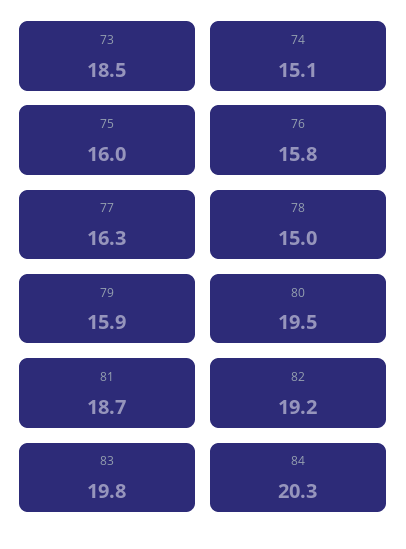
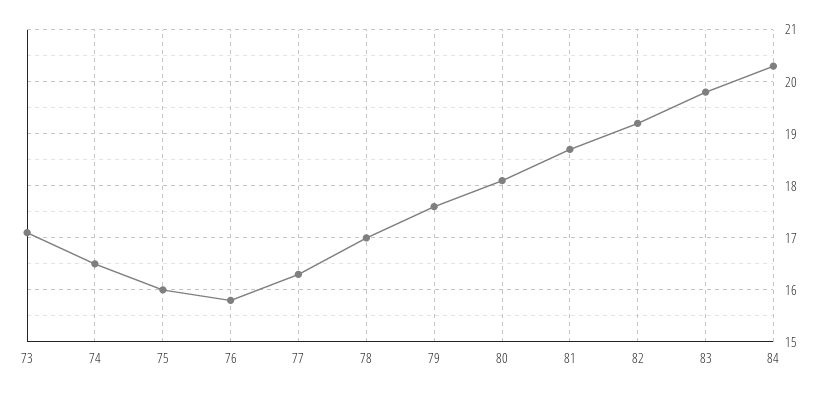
73: 18.5 -> 17
74: 15.1 -> 16.5
78: 15 -> 17
79: 15.9 -> 17.5
80: 19.5 -> 18

